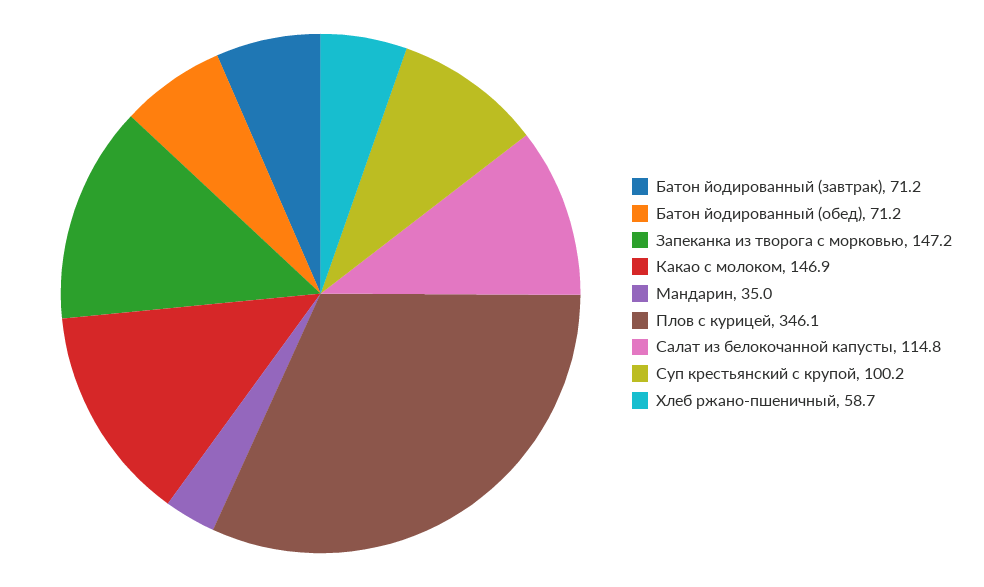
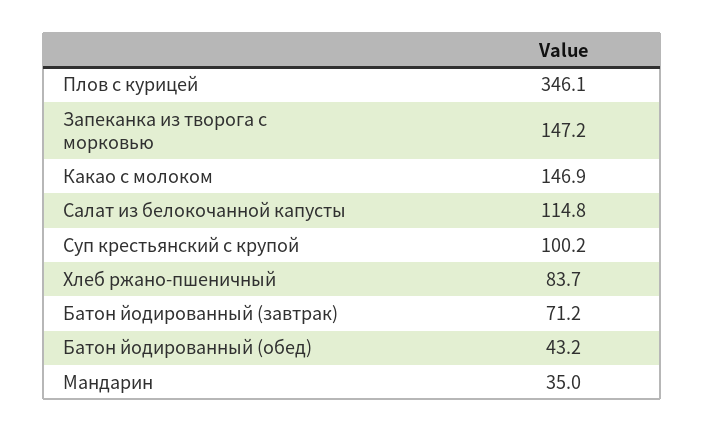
Батон йодированный (обед): 71.2 -> 43.2
Хлеб ржано-пшеничный: 58.7 -> 83.7

